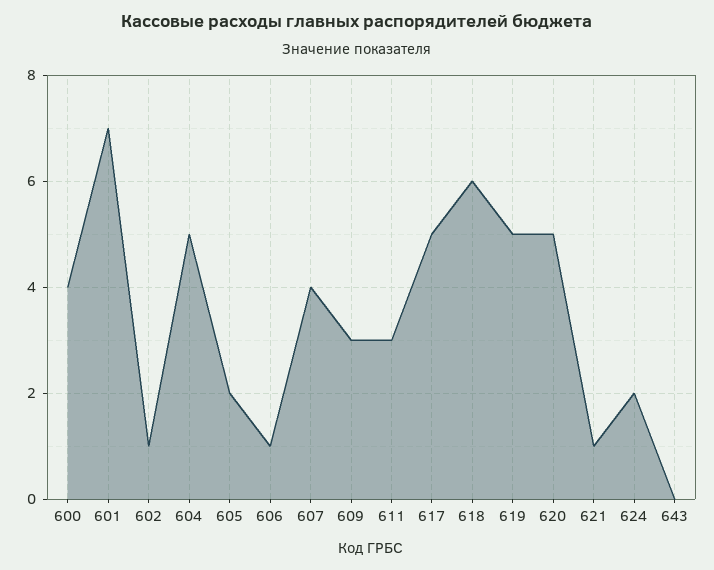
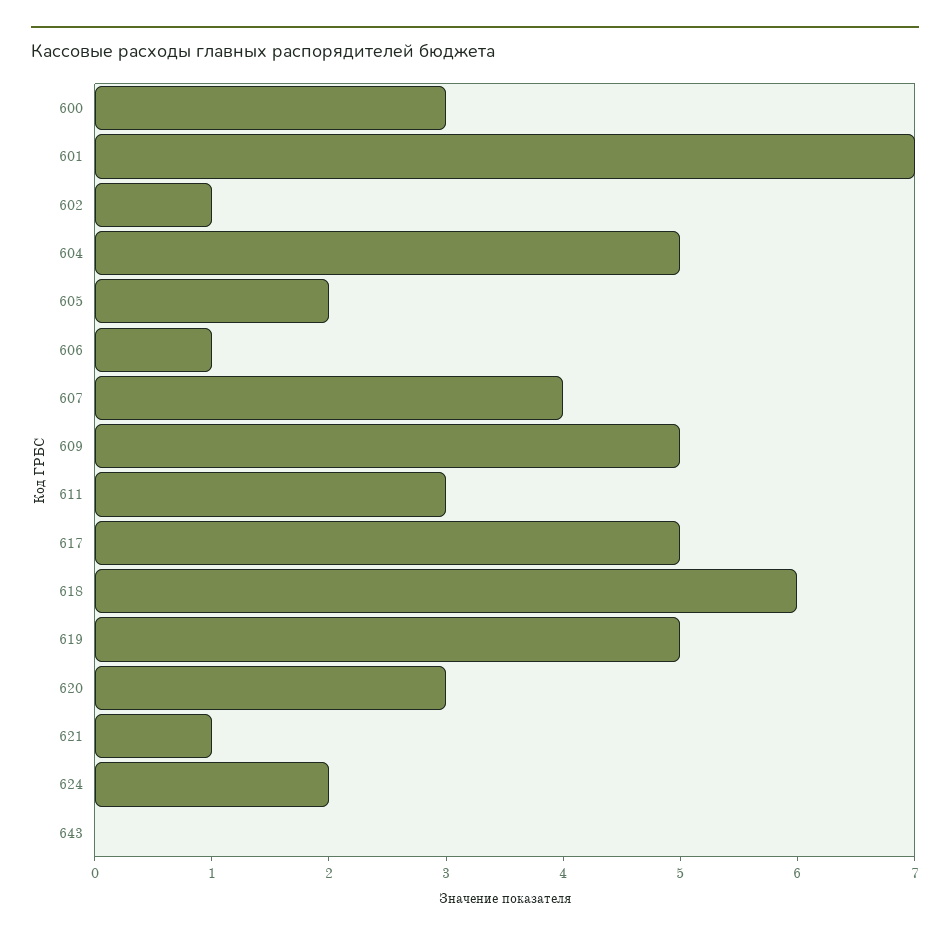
600: 4 -> 3
609: 3 -> 5
620: 5 -> 3

